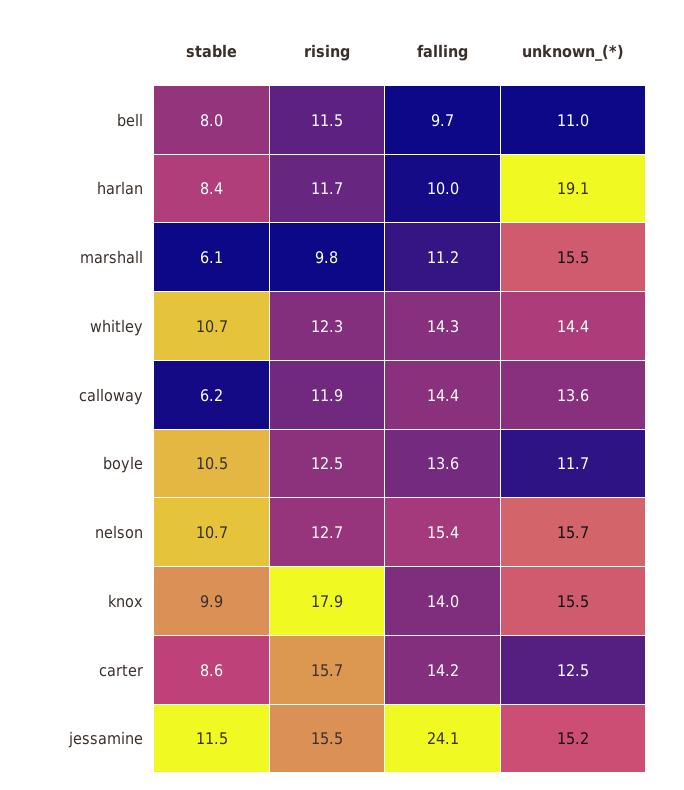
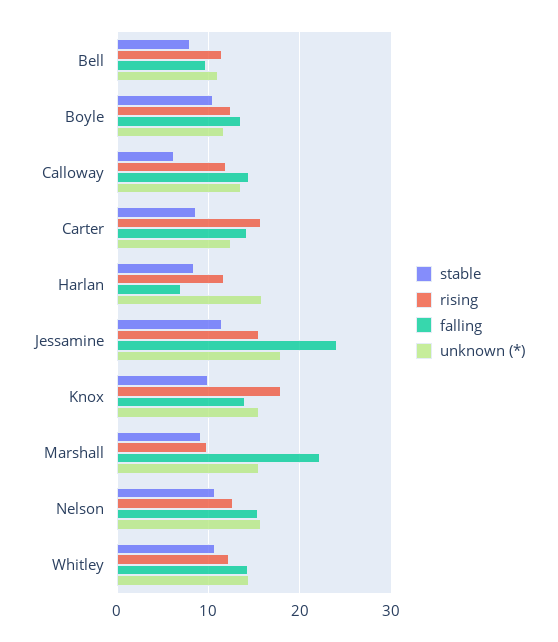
falling, harlan: 10 -> 7
unknown_(*), harlan: 19.1 -> 16
stable, marshall: 6.1 -> 9
falling, marshall: 11.2 -> 22
unknown_(*), jessamine: 15.2 -> 18

